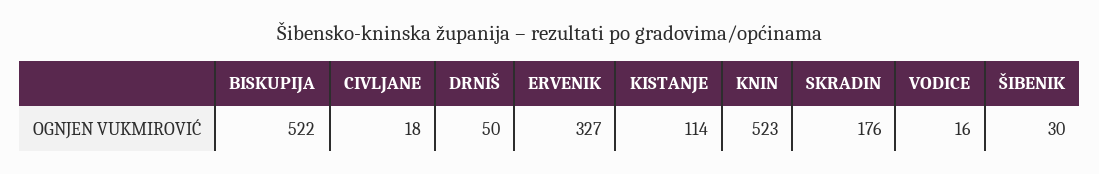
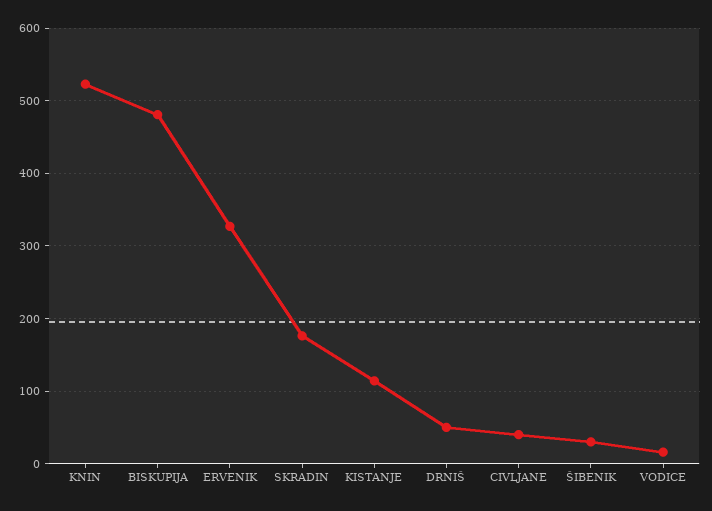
BISKUPIJA: 522 -> 480
CIVLJANE: 18 -> 40

